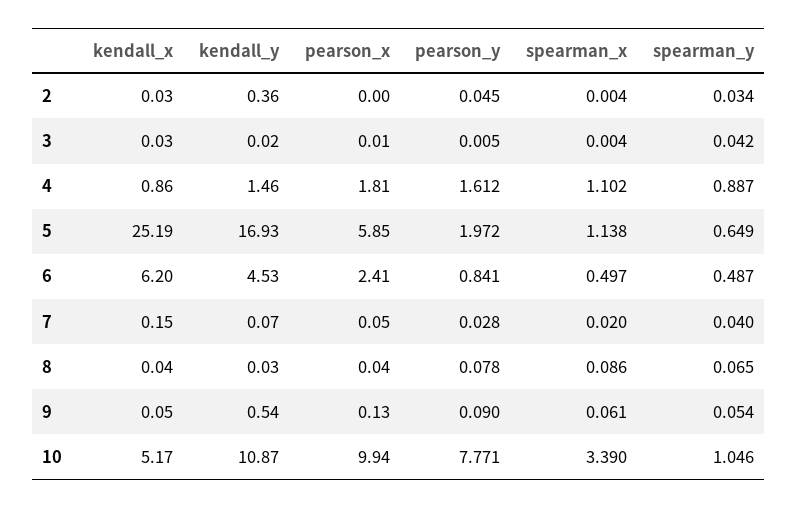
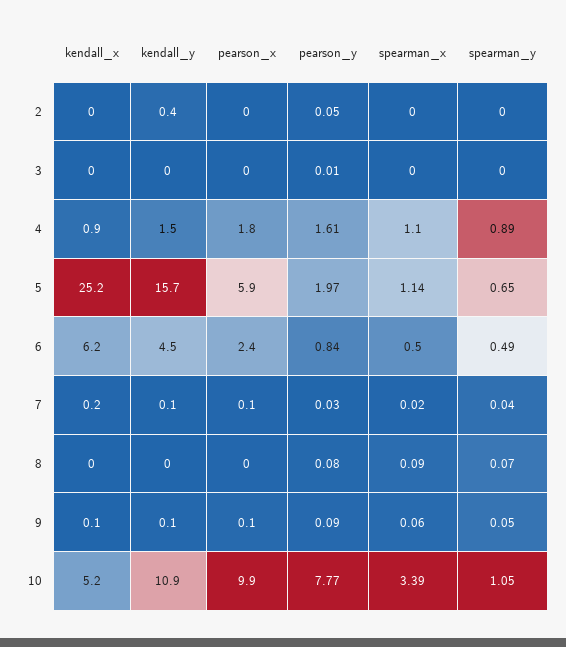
spearman_y, 2: 0.034 -> 0
spearman_y, 3: 0.042 -> 0
kendall_y, 5: 16.93 -> 15.7
kendall_y, 9: 0.54 -> 0.1

